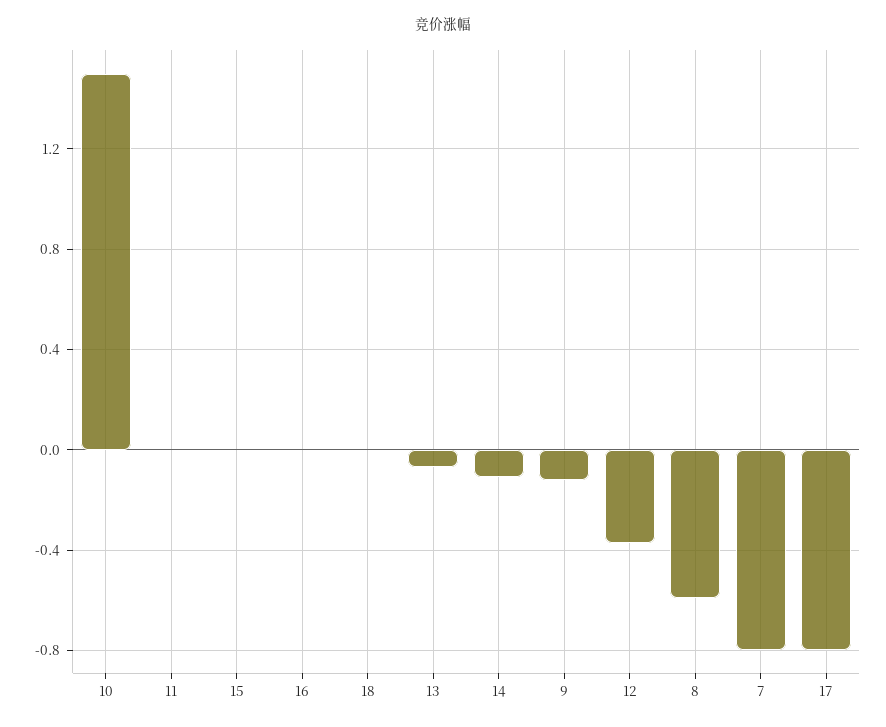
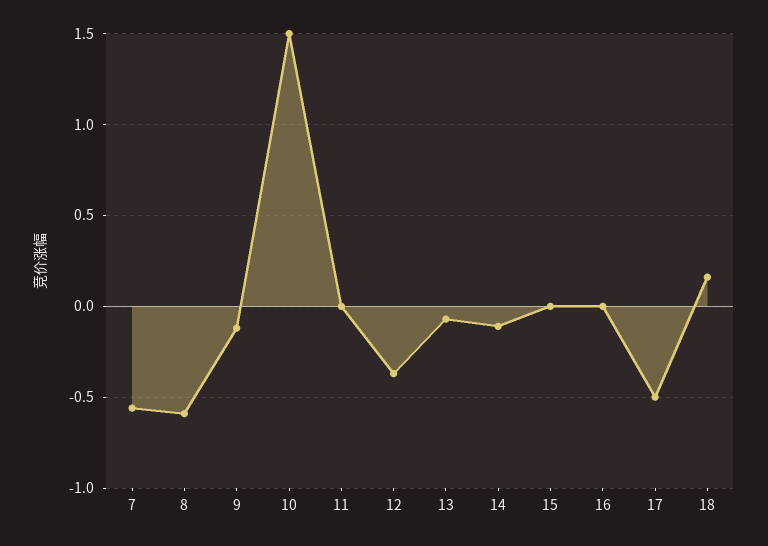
18: 0 -> 0.15
7: -0.8 -> -0.55
17: -0.8 -> -0.5

